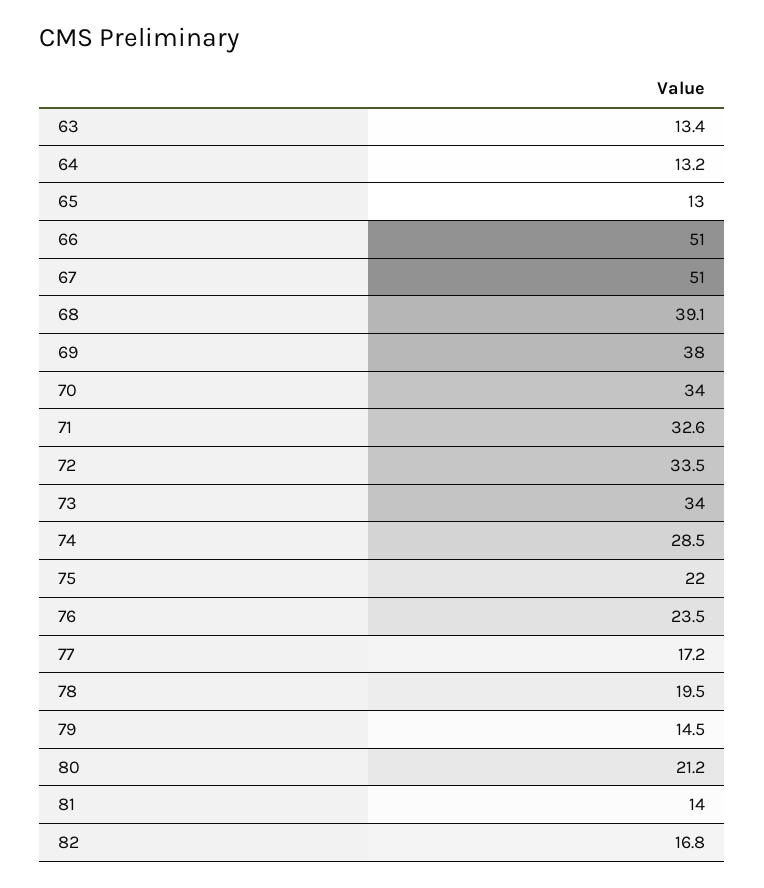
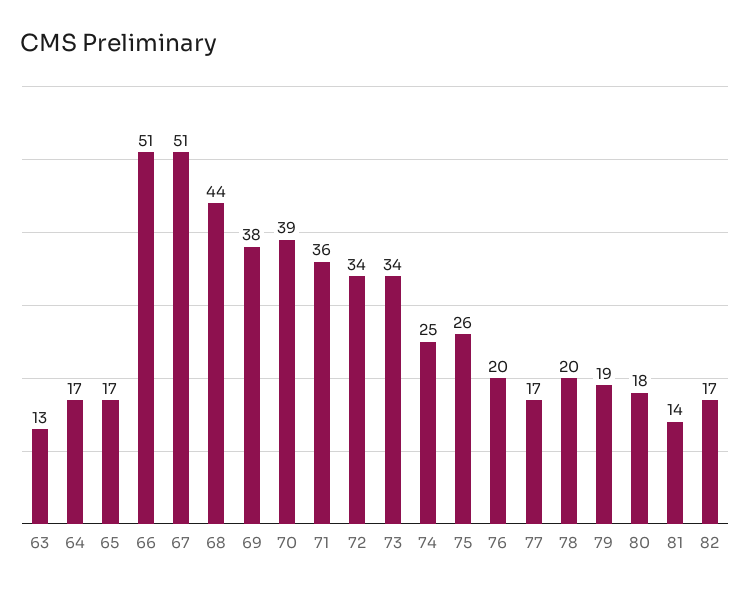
64: 13.2 -> 17
65: 13 -> 17
68: 39.1 -> 44
70: 34 -> 39
71: 32.6 -> 36
74: 28.5 -> 25
75: 22 -> 26
76: 23.5 -> 20
79: 14.5 -> 19
80: 21.2 -> 18

